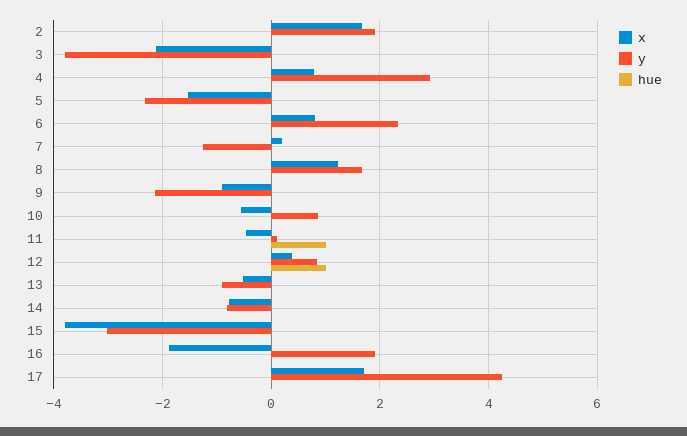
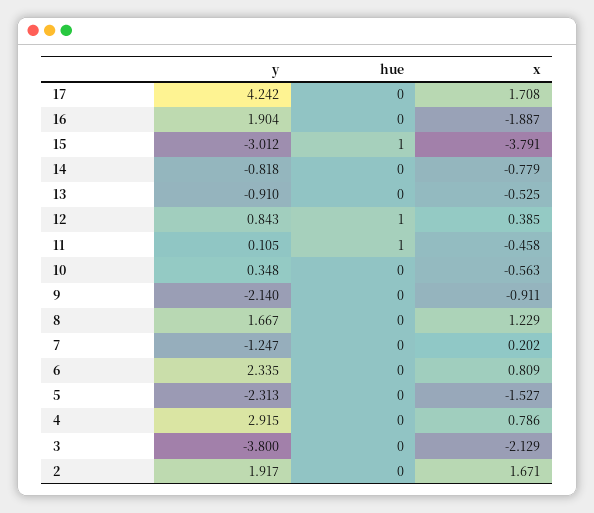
y, 10: 0.8 -> 0.348
hue, 15: 0 -> 1

